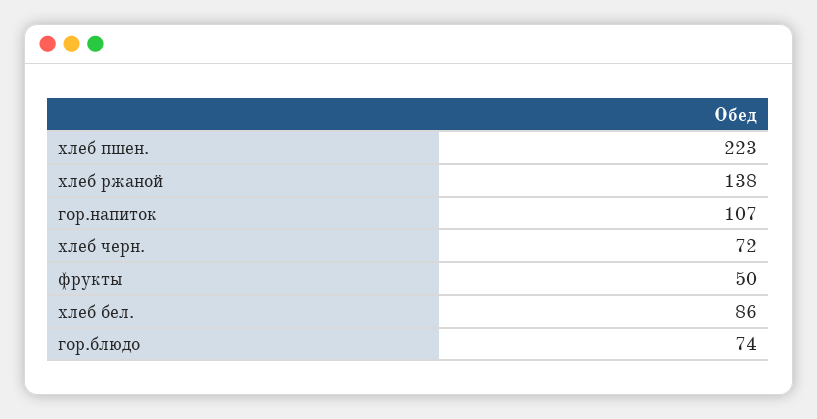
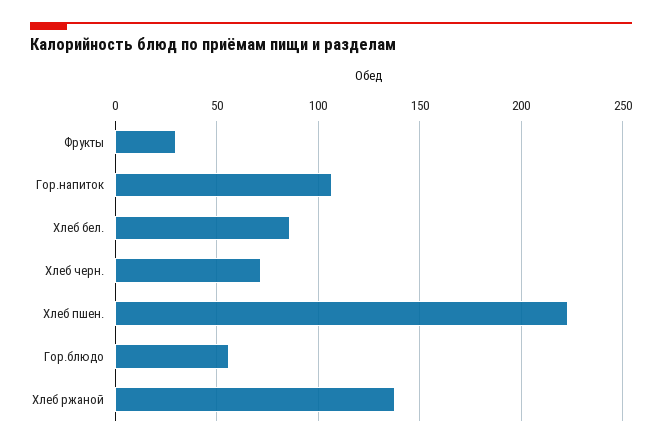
фрукты: 50 -> 30
гор.блюдо: 74 -> 55

